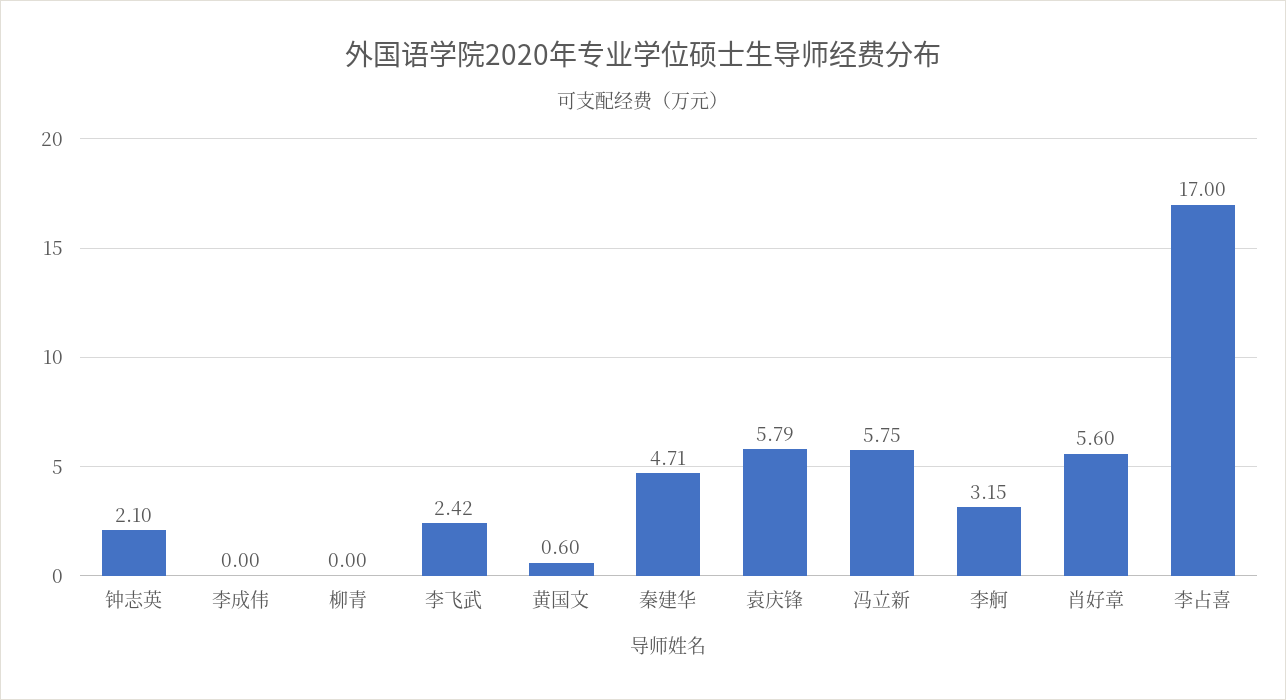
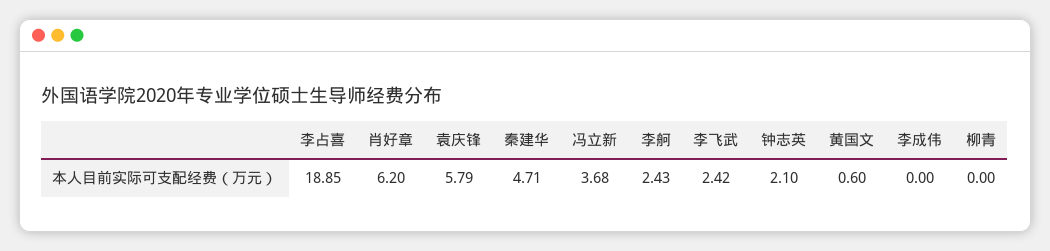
冯立新: 5.75 -> 3.68
李舸: 3.15 -> 2.43
肖好章: 5.6 -> 6.2
李占喜: 17 -> 18.85

